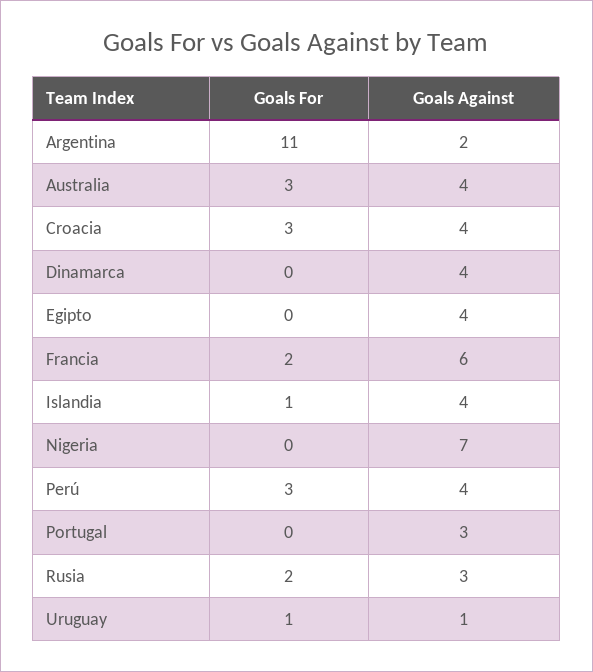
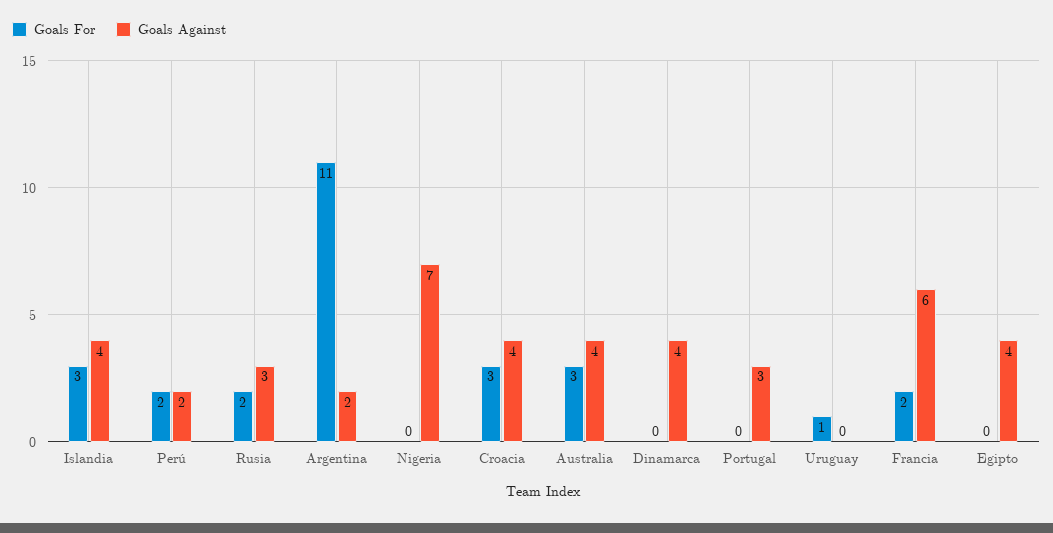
Goals For, Islandia: 1 -> 3
Goals For, Perú: 3 -> 2
Goals Against, Perú: 4 -> 2
Goals Against, Uruguay: 1 -> 0

